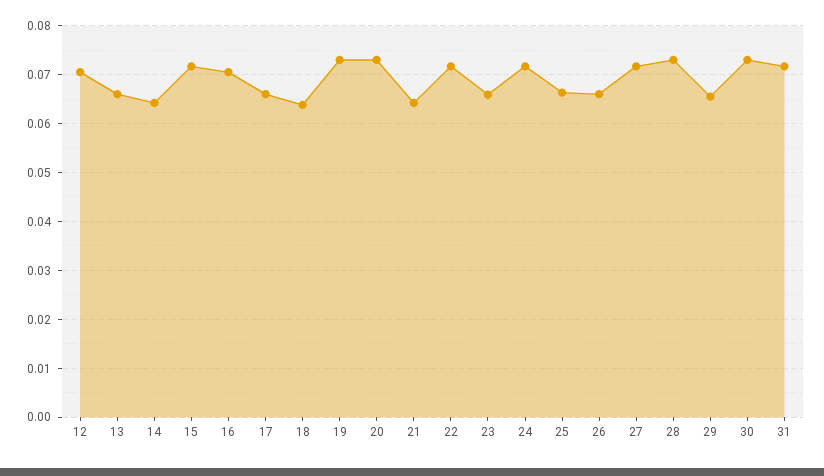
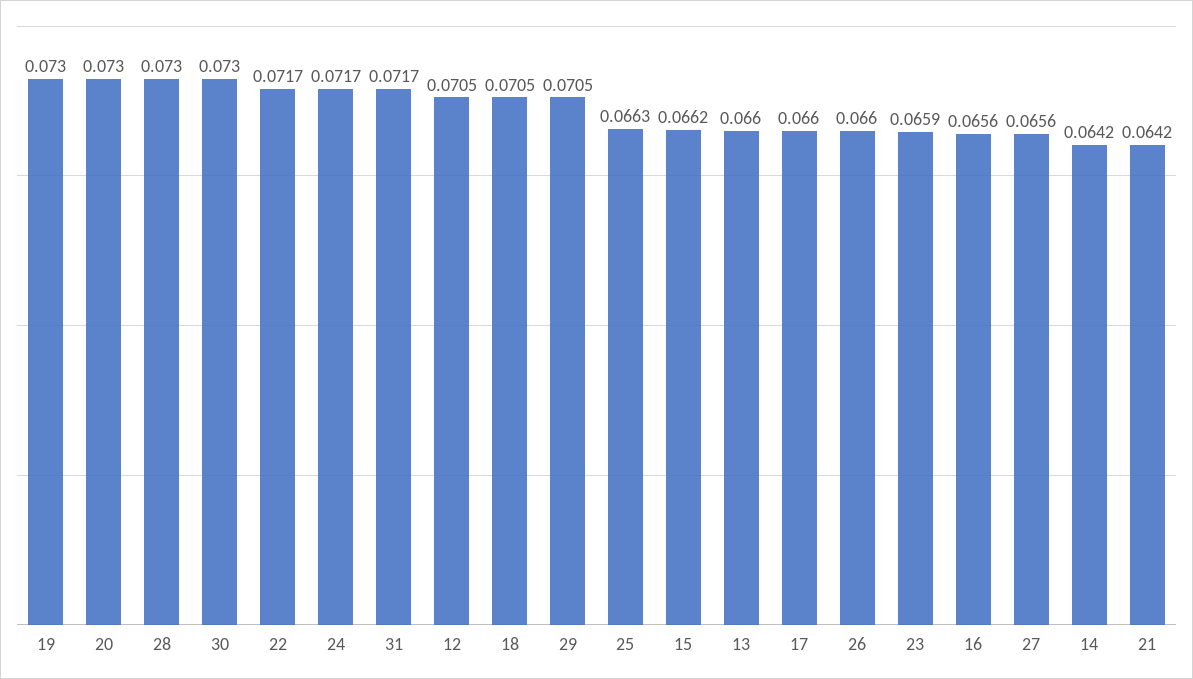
15: 0.072 -> 0.0662
16: 0.07 -> 0.0656
18: 0.064 -> 0.0705
27: 0.072 -> 0.0656
29: 0.066 -> 0.0705

